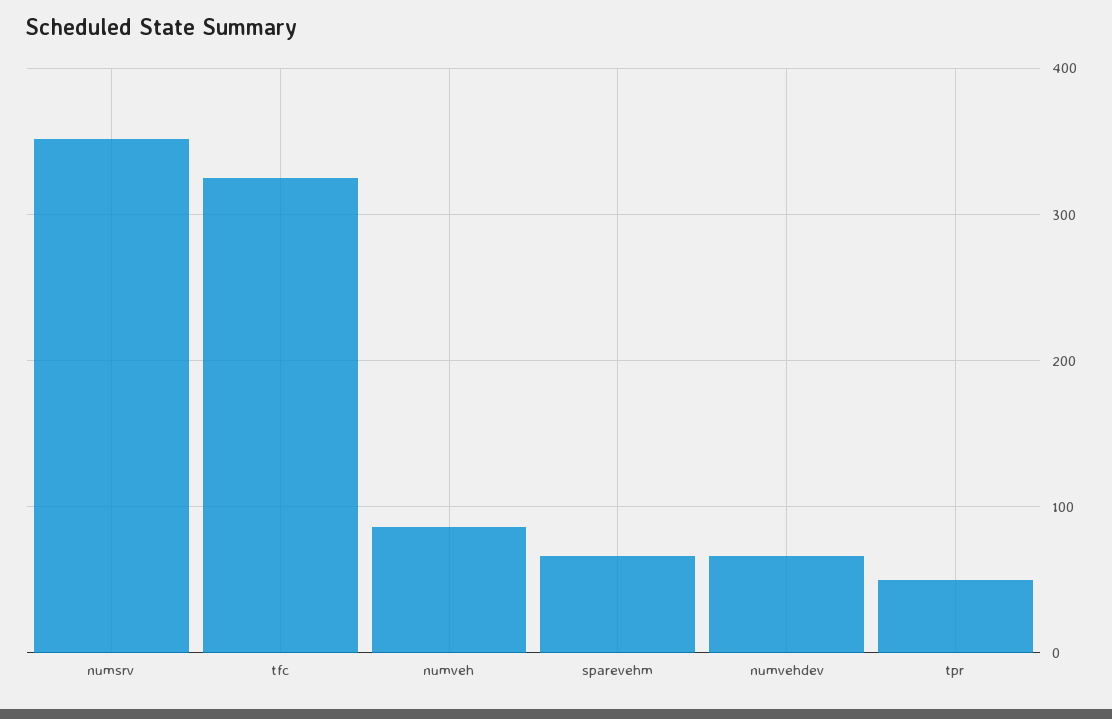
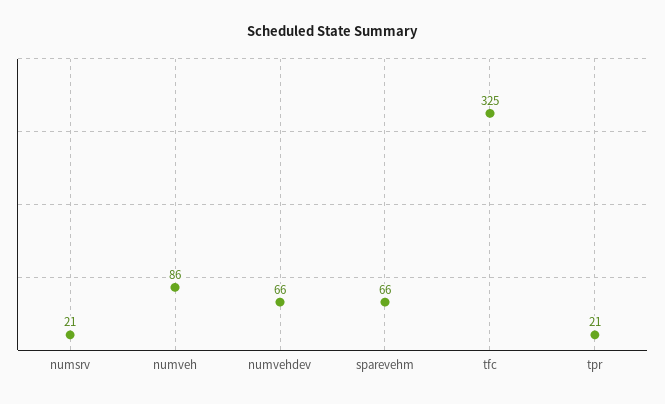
numsrv: 350 -> 21
tpr: 50 -> 21

